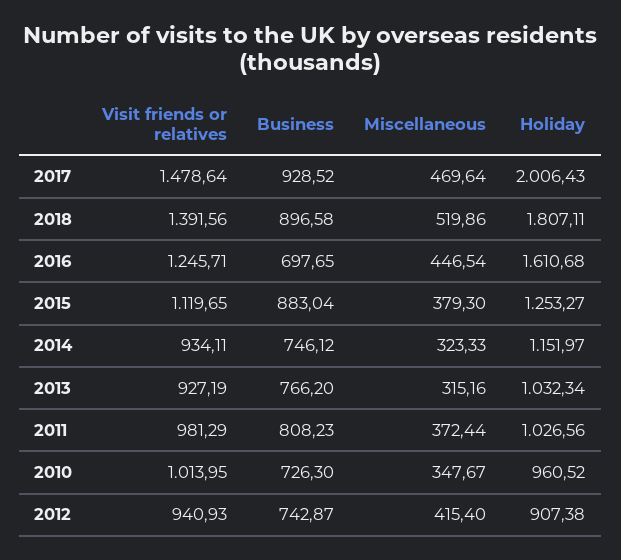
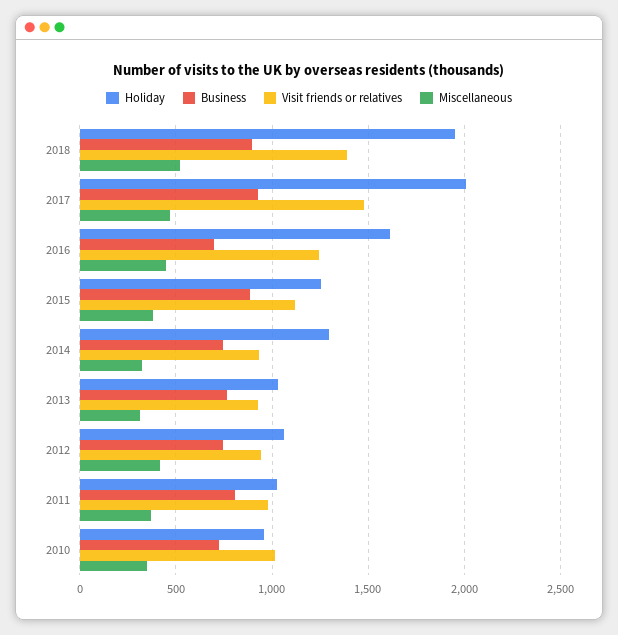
Holiday, 2018: 1807.11 -> 1950
Holiday, 2014: 1151.97 -> 1300
Holiday, 2012: 907.38 -> 1050

